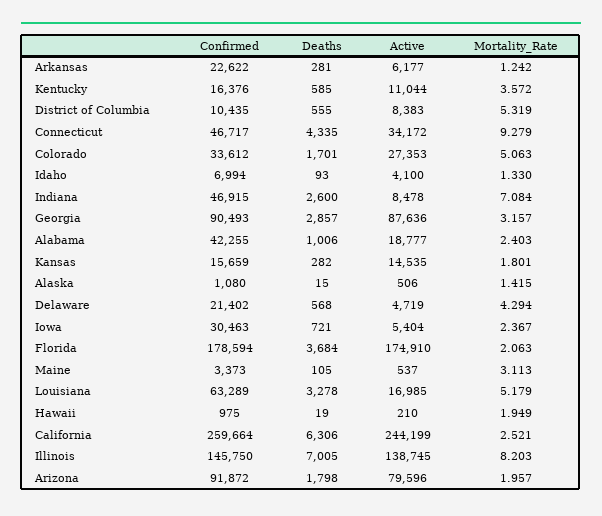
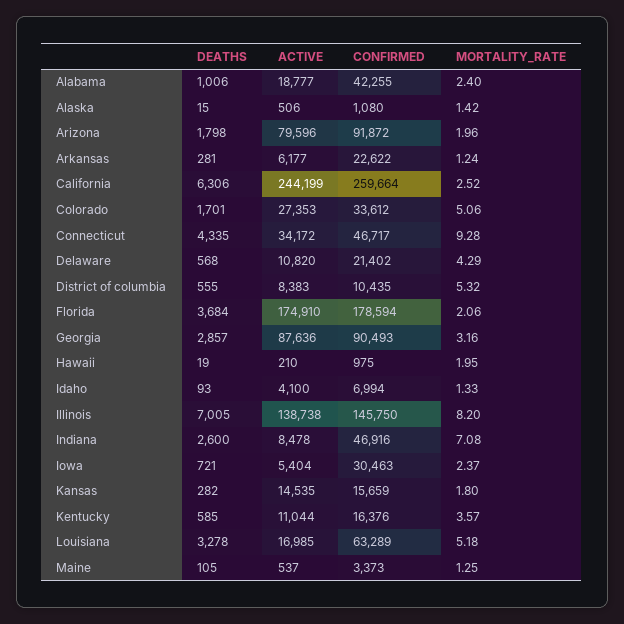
Confirmed, Indiana: 46915 -> 46916
Active, Delaware: 4719 -> 10820
Mortality_Rate, Maine: 3.113 -> 1.25
Active, Illinois: 138745 -> 138738

